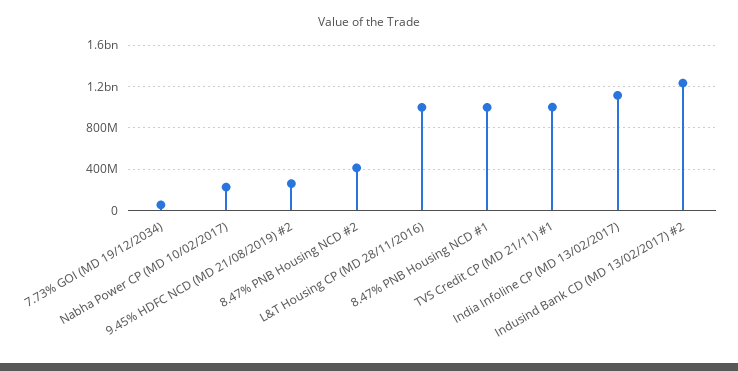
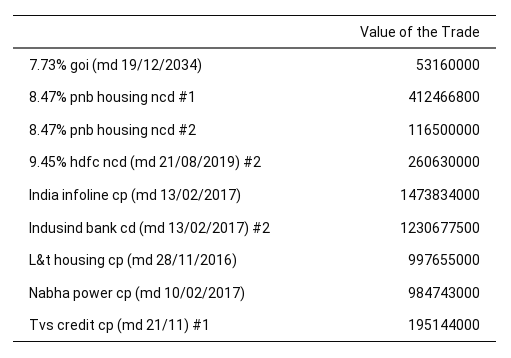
Nabha Power CP (MD 10/02/2017): 200000000 -> 984743000
8.47% PNB Housing NCD #2: 400000000 -> 116500000
8.47% PNB Housing NCD #1: 1000000000 -> 412466800
TVS Credit CP (MD 21/11) #1: 1000000000 -> 195144000
India Infoline CP (MD 13/02/2017): 1100000000 -> 1473834000

